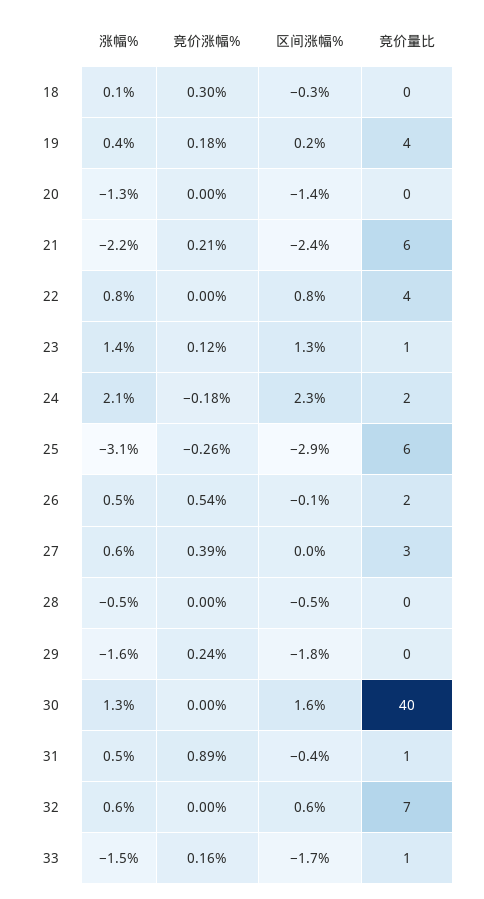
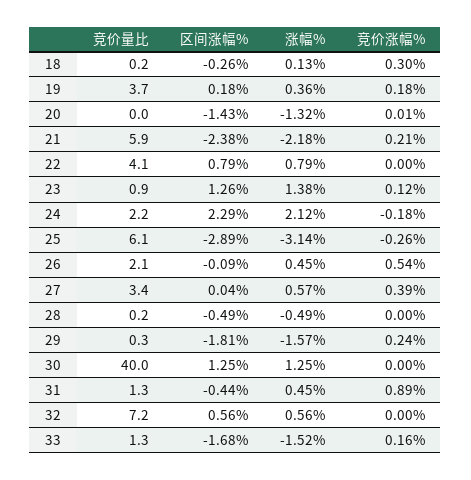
竞价涨幅%, 20: 0 -> 0.01
区间涨幅%, 30: 1.6 -> 1.25

